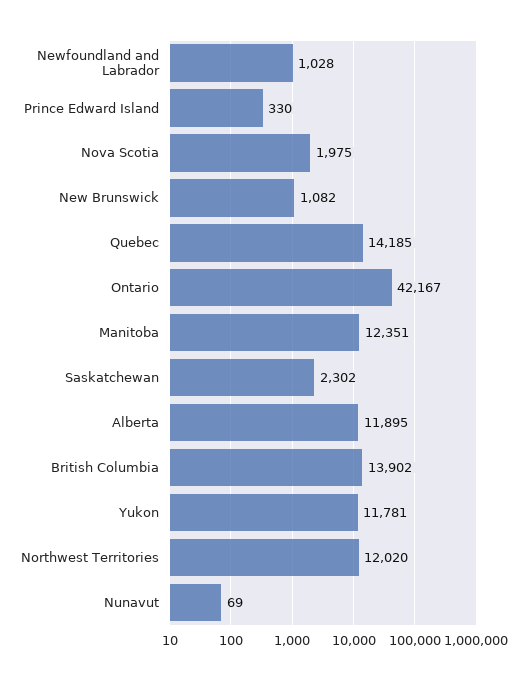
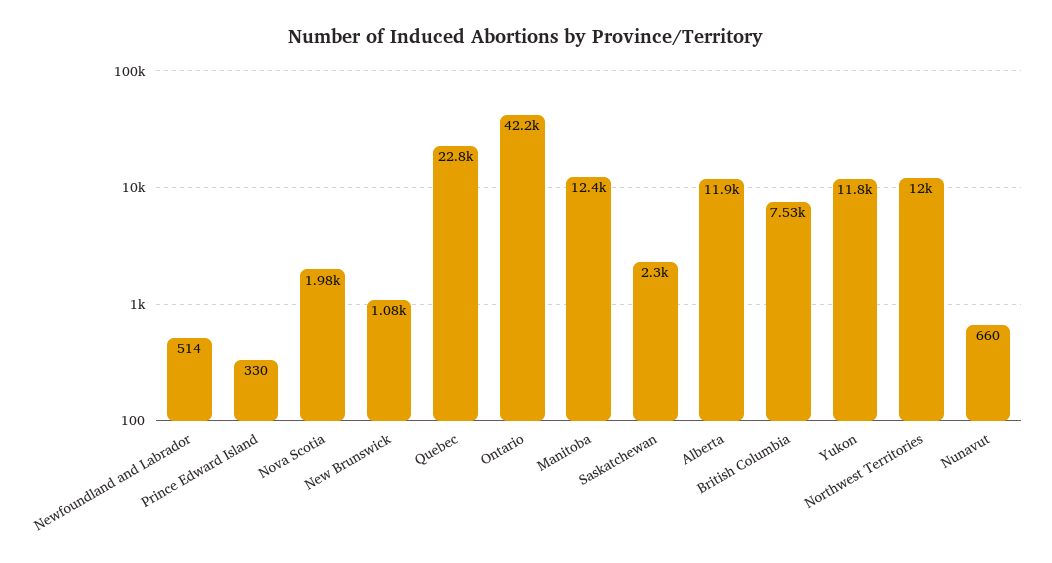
Newfoundland and Labrador: 1028 -> 514
Quebec: 14185 -> 22800
British Columbia: 13902 -> 7530
Nunavut: 69 -> 660

